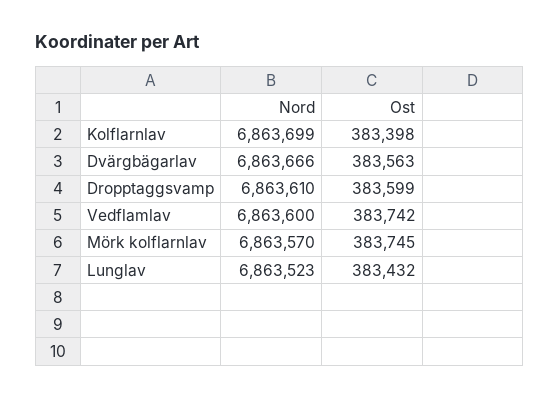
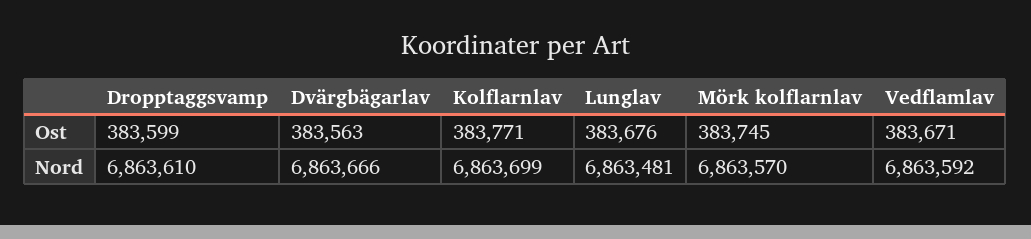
Ost, Kolflarnlav: 383398 -> 383771
Nord, Vedflamlav: 6863600 -> 6863592
Ost, Vedflamlav: 383742 -> 383671
Nord, Lunglav: 6863523 -> 6863481
Ost, Lunglav: 383432 -> 383676

